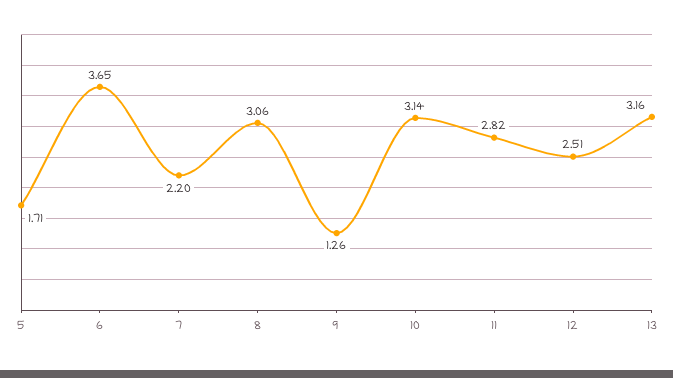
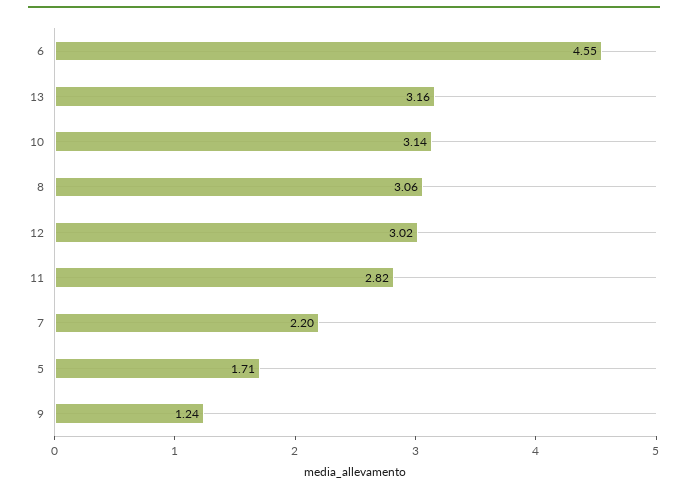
6: 3.65 -> 4.55
9: 1.26 -> 1.24
12: 2.51 -> 3.02

